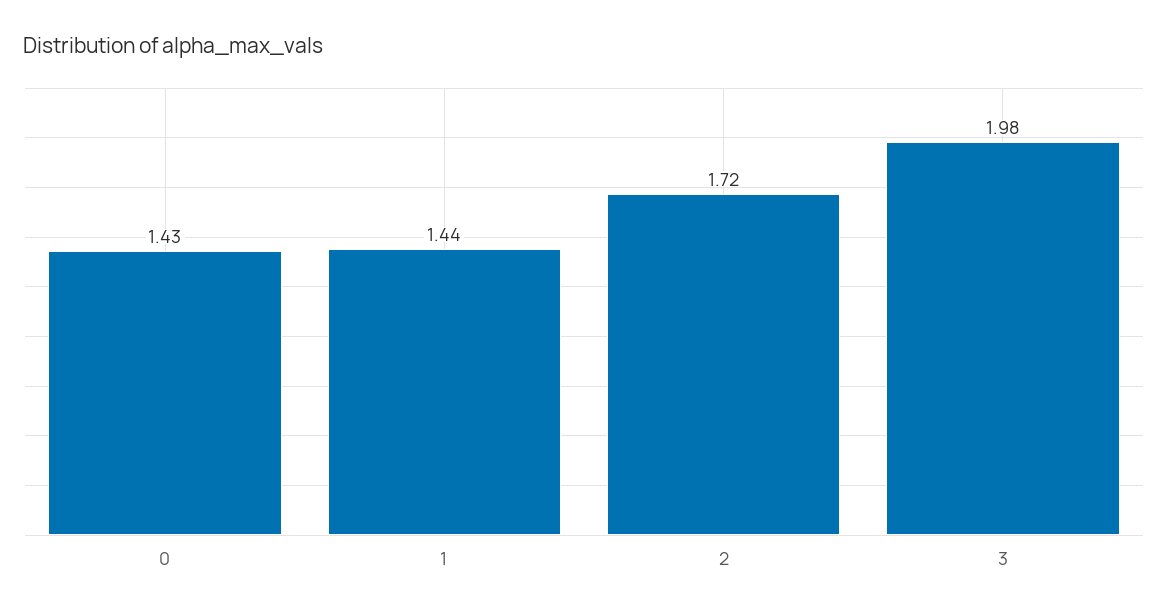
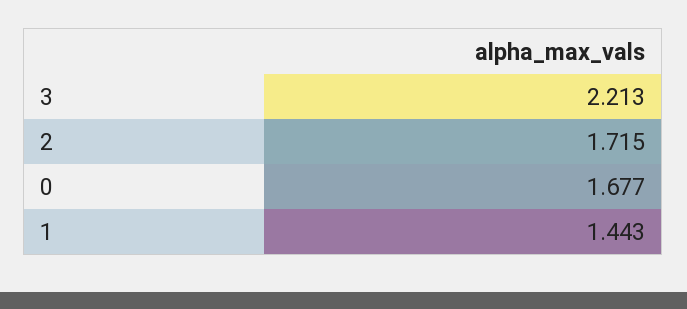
0: 1.43 -> 1.677
3: 1.98 -> 2.213

